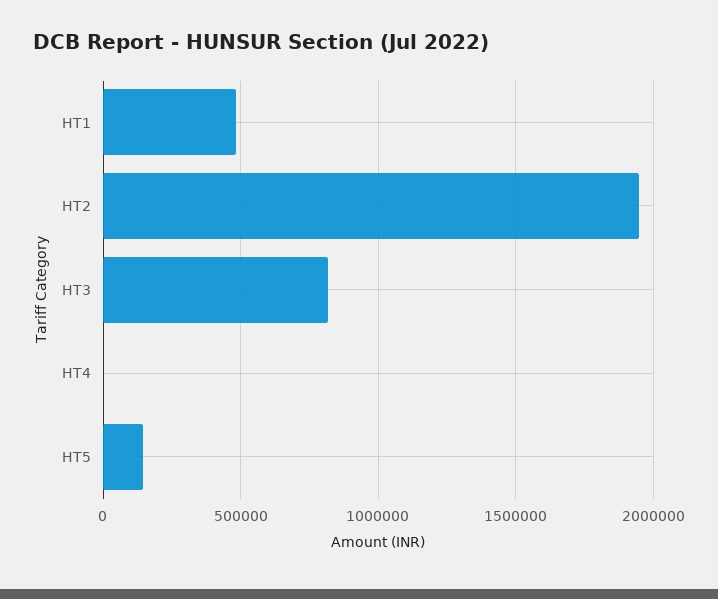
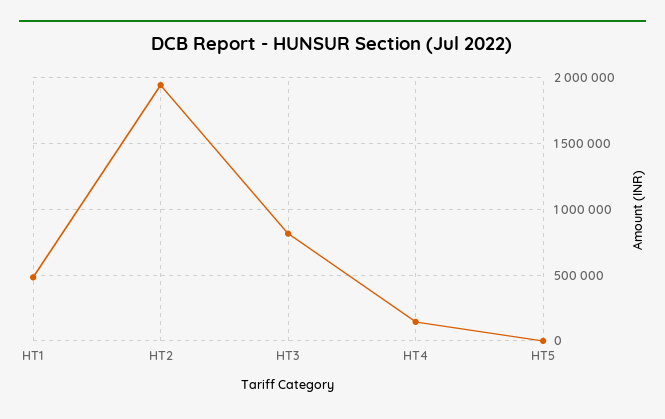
HT4: 0 -> 150000
HT5: 150000 -> 0

